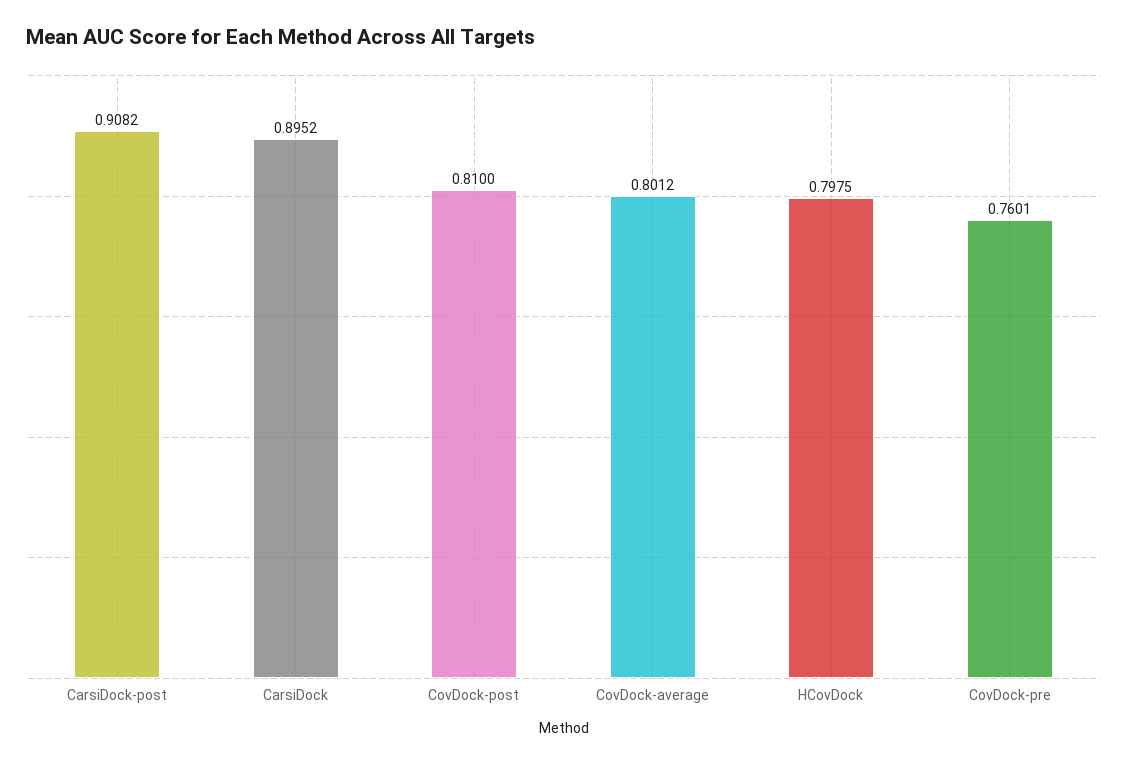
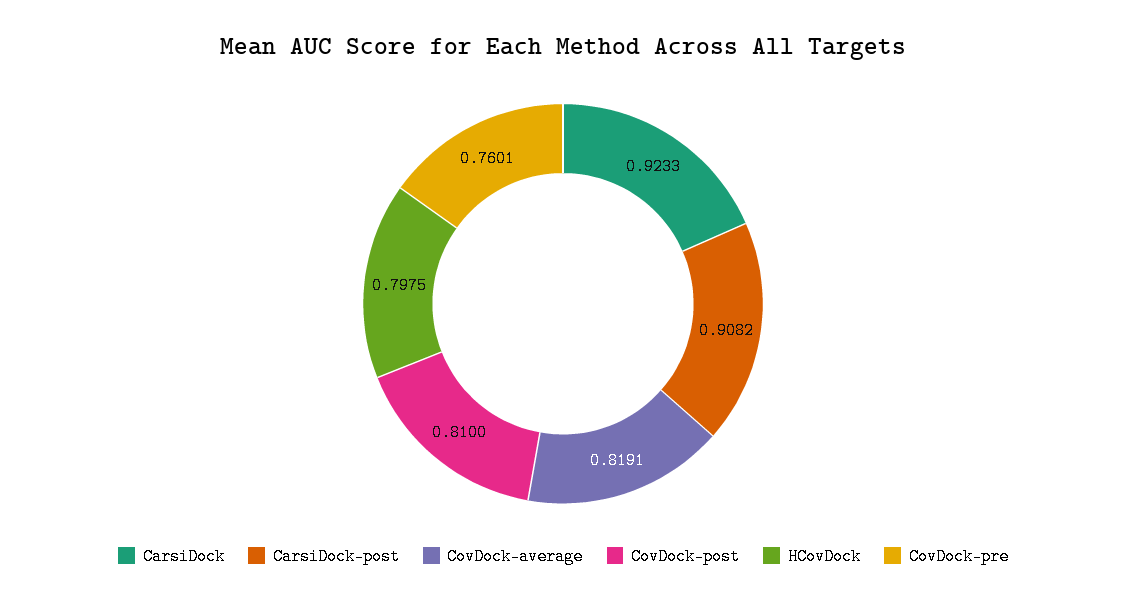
CarsiDock: 0.8952 -> 0.9233
CovDock-average: 0.8012 -> 0.8191

